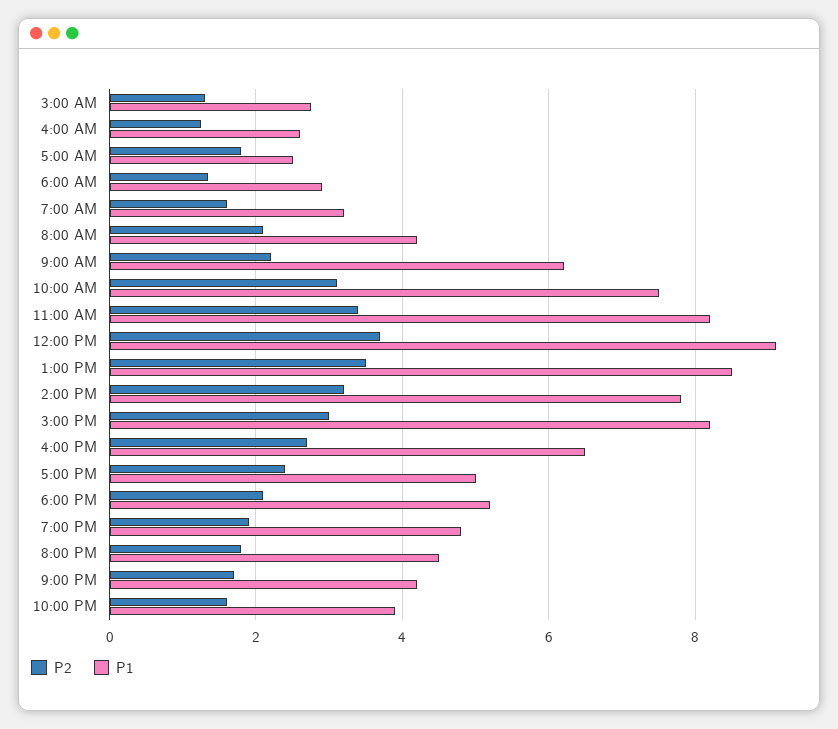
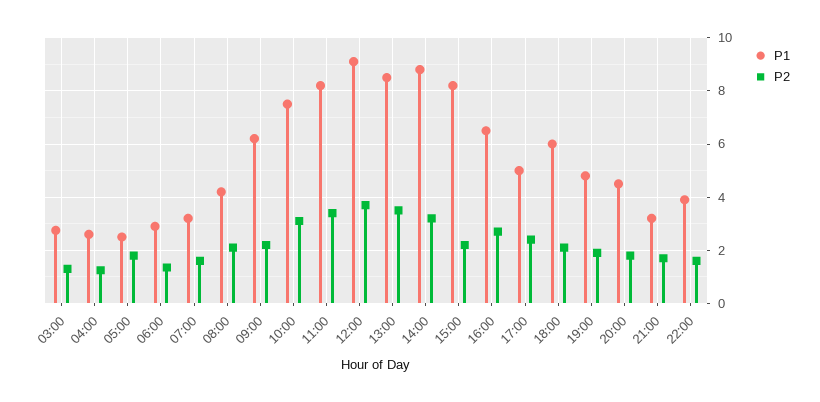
P1, 2:00 PM: 7.8 -> 8.75
P2, 3:00 PM: 3 -> 2.25
P1, 6:00 PM: 5.2 -> 6
P1, 9:00 PM: 4.2 -> 3.25

